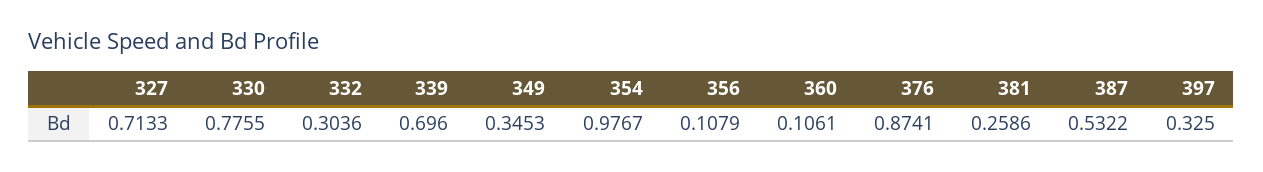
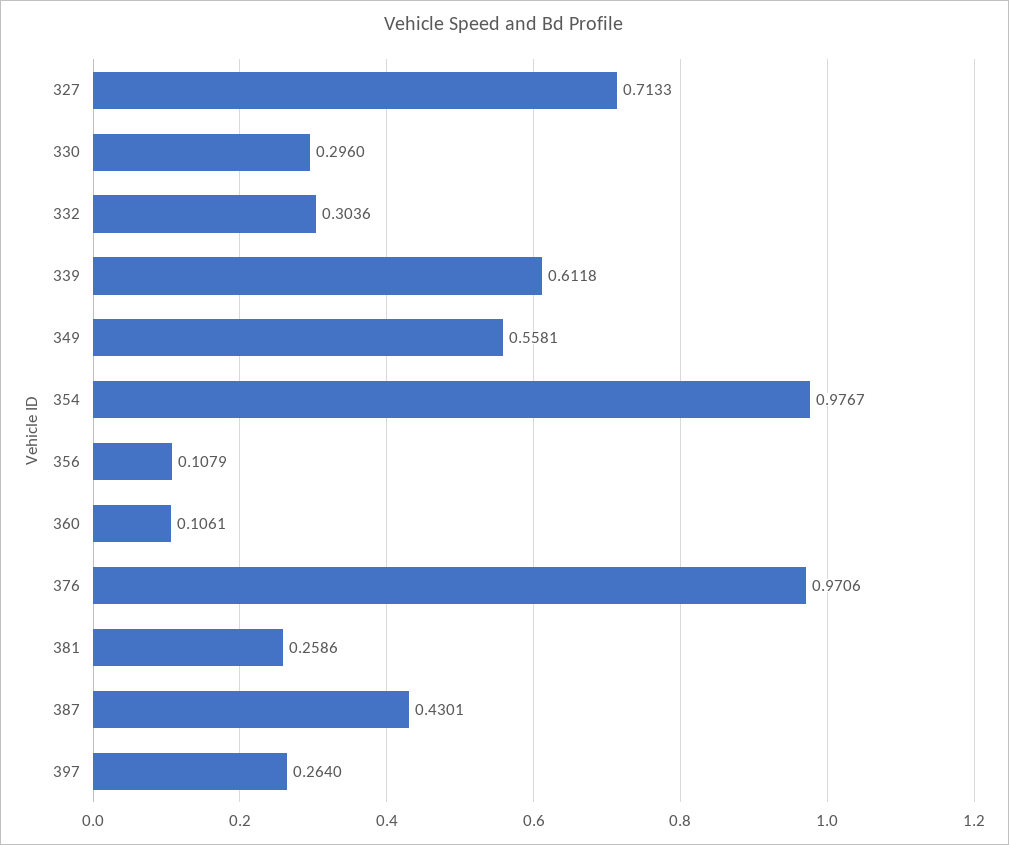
330: 0.7755 -> 0.296
339: 0.696 -> 0.6118
349: 0.3453 -> 0.5581
376: 0.8741 -> 0.9706
387: 0.5322 -> 0.4301
397: 0.325 -> 0.264

